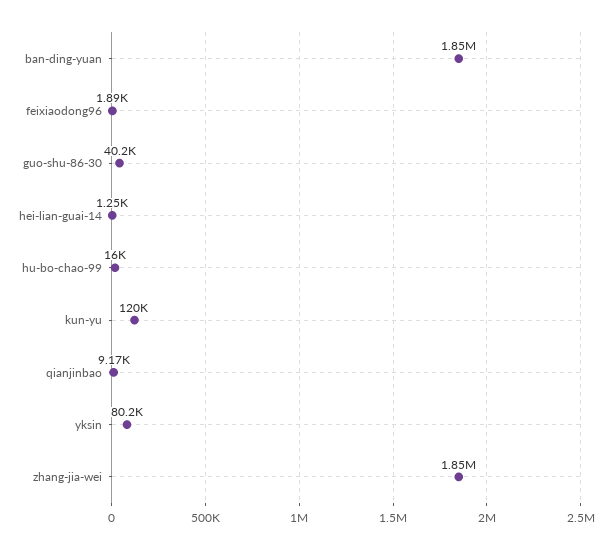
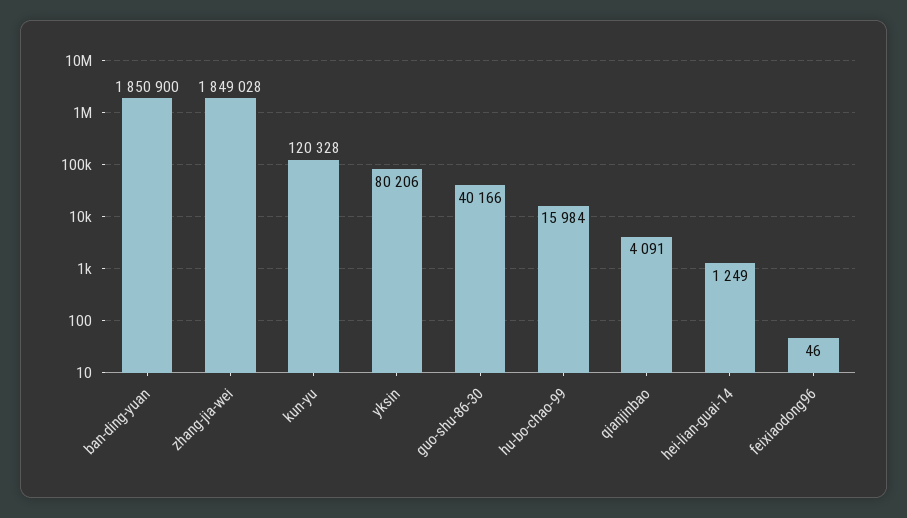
feixiaodong96: 1890 -> 46
qianjinbao: 9170 -> 4091

